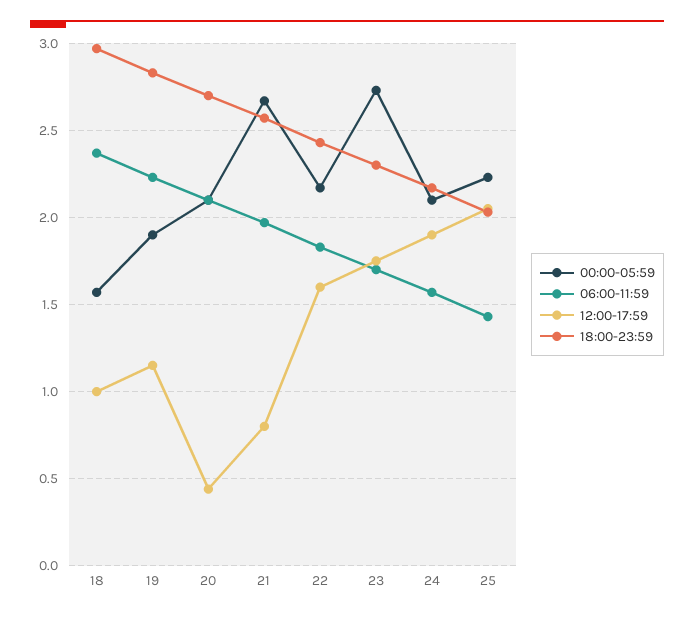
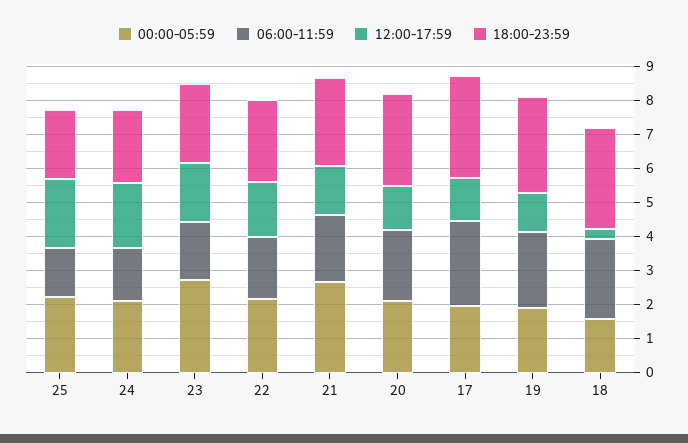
12:00-17:59, 18: 1 -> 0.25
12:00-17:59, 20: 0.45 -> 1.25
12:00-17:59, 21: 0.8 -> 1.5
00:00-05:59, 17: none -> 2
06:00-11:59, 17: none -> 2.5
12:00-17:59, 17: none -> 1.25
18:00-23:59, 17: none -> 3

